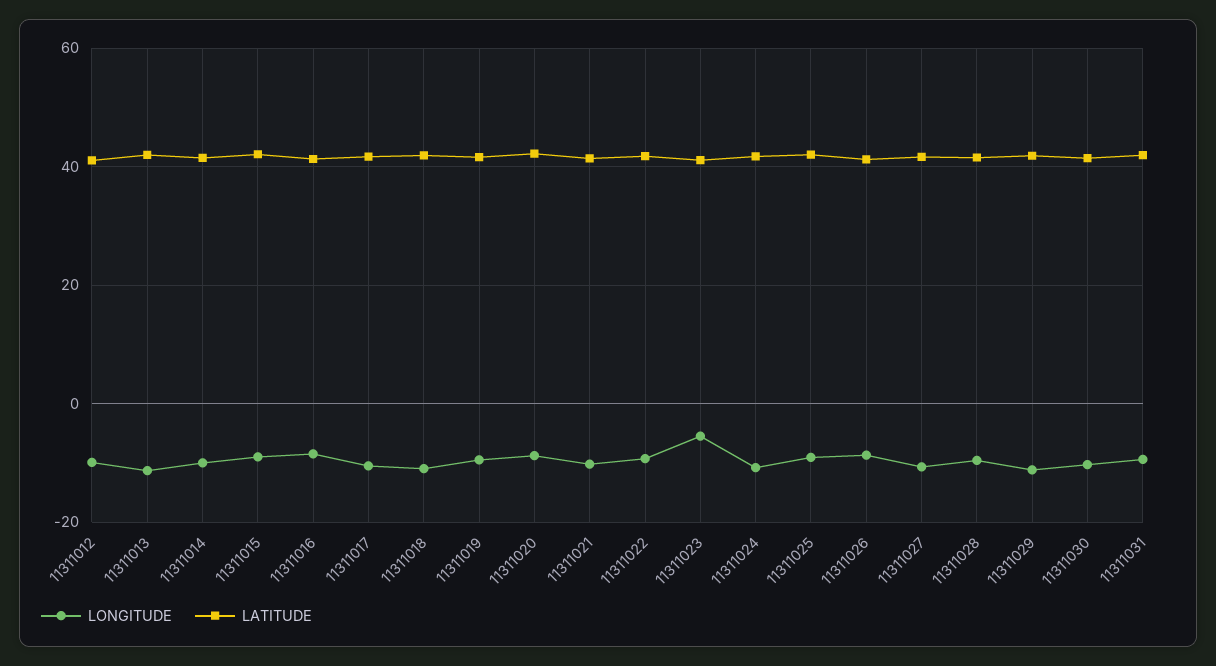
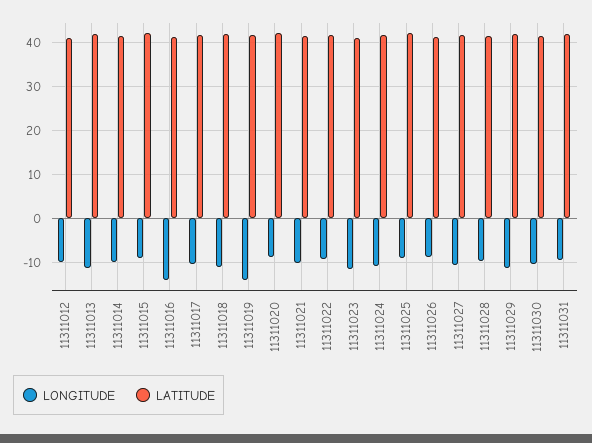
LONGITUDE, 11311016: -8 -> -14
LONGITUDE, 11311019: -10 -> -14
LONGITUDE, 11311023: -6 -> -12

